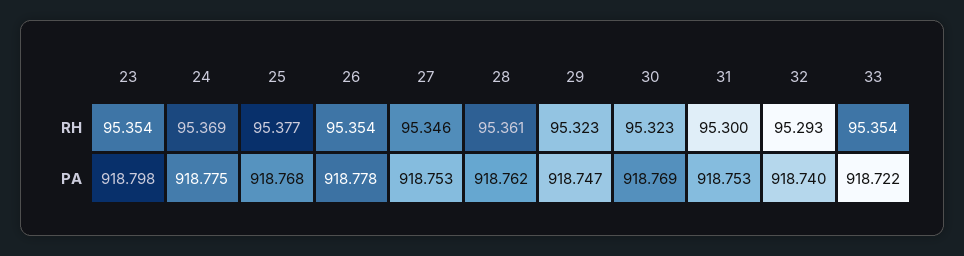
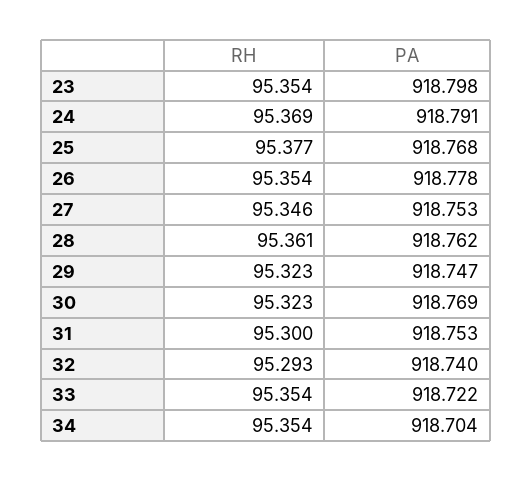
24, PA: 918.775 -> 918.791
34, RH: none -> 95.354
34, PA: none -> 918.704

